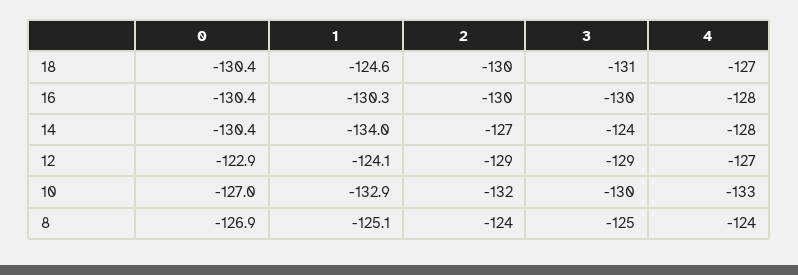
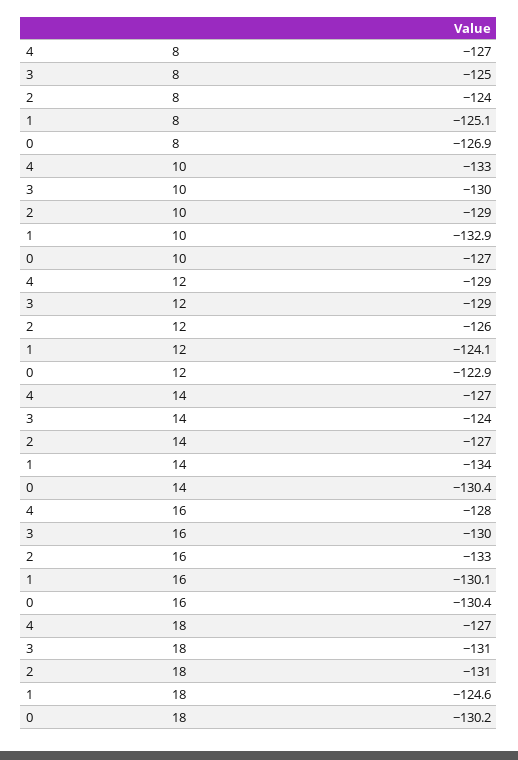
0, 18: -130.4 -> -130.2
2, 18: -130 -> -131
1, 16: -130.3 -> -130.1
2, 16: -130 -> -133
4, 14: -128 -> -127
2, 12: -129 -> -126
4, 12: -127 -> -129
2, 10: -132 -> -129
4, 8: -124 -> -127

